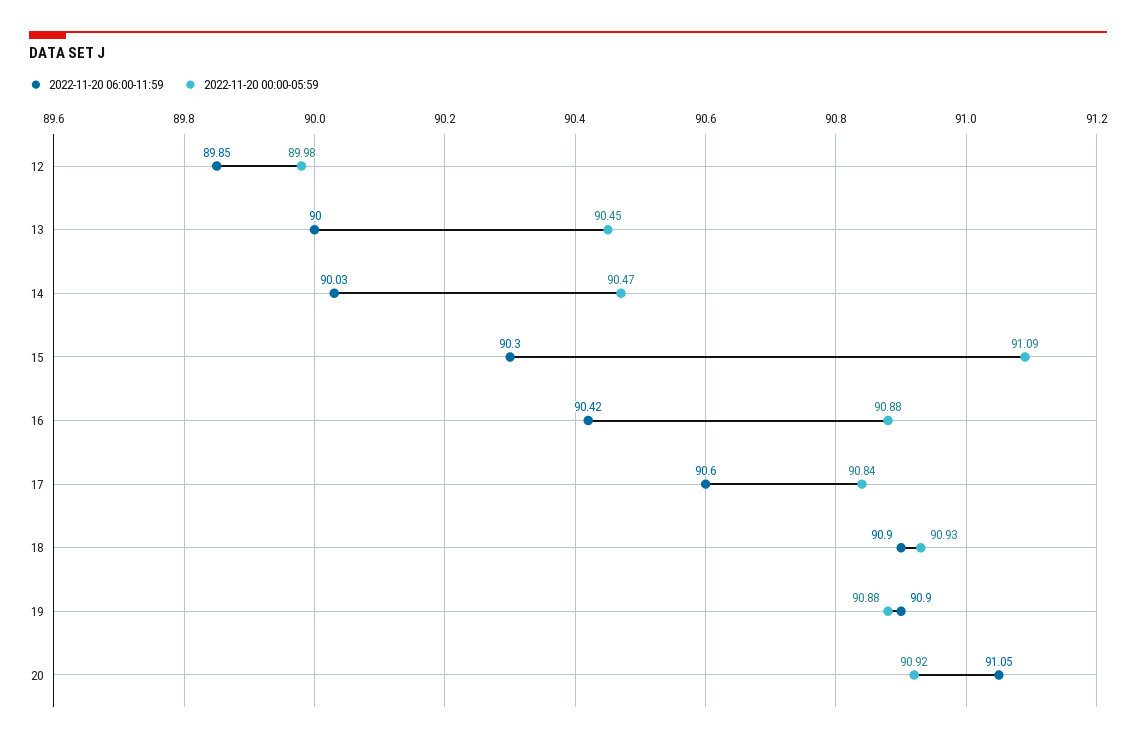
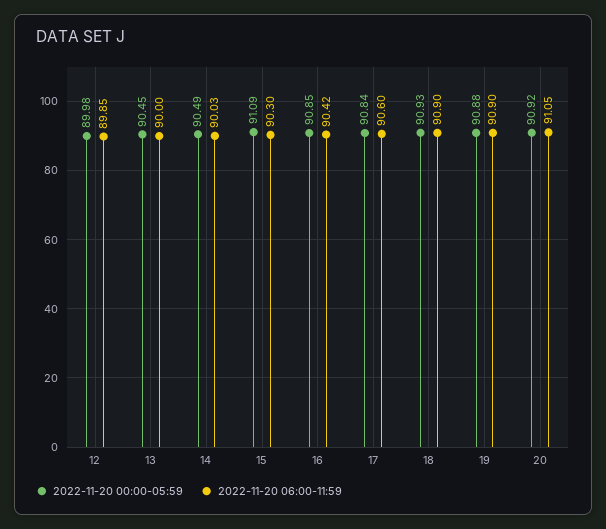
2022-11-20 00:00-05:59, 14: 90.47 -> 90.49
2022-11-20 00:00-05:59, 16: 90.88 -> 90.85

